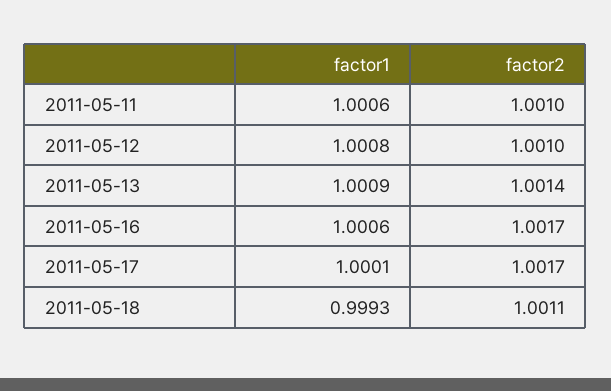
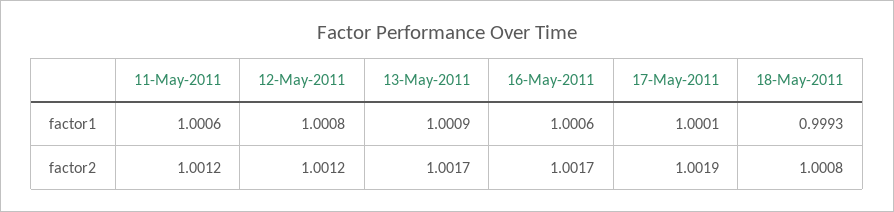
factor2, 2011-05-11: 1.001 -> 1.0012
factor2, 2011-05-12: 1.001 -> 1.0012
factor2, 2011-05-13: 1.0014 -> 1.0017
factor2, 2011-05-17: 1.0017 -> 1.0019
factor2, 2011-05-18: 1.0011 -> 1.0008

